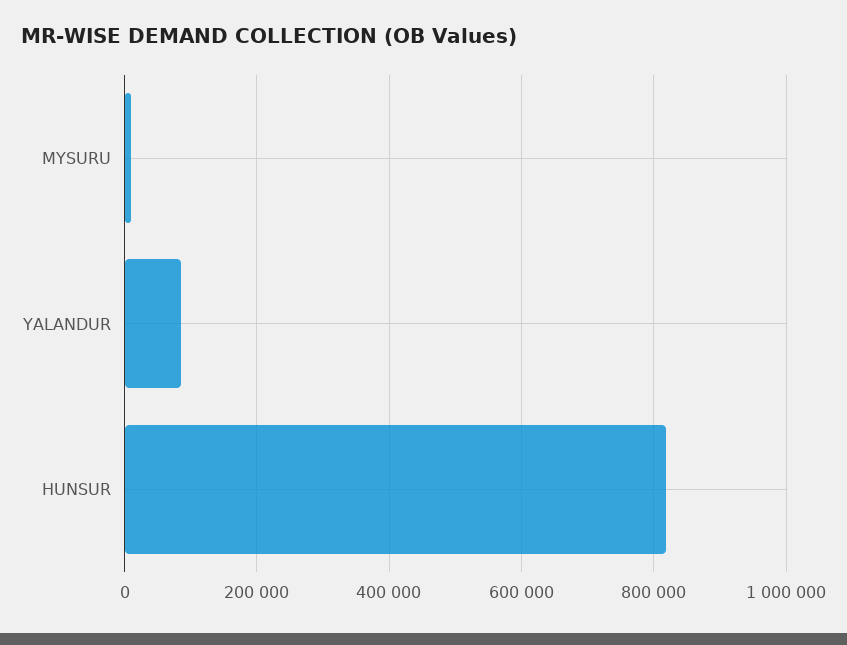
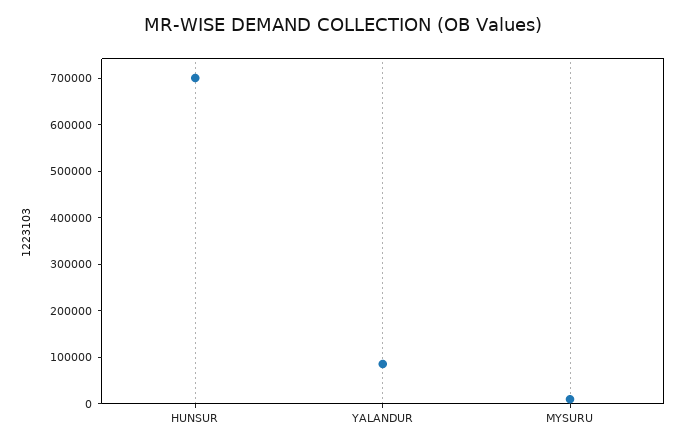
HUNSUR: 820000 -> 700000

